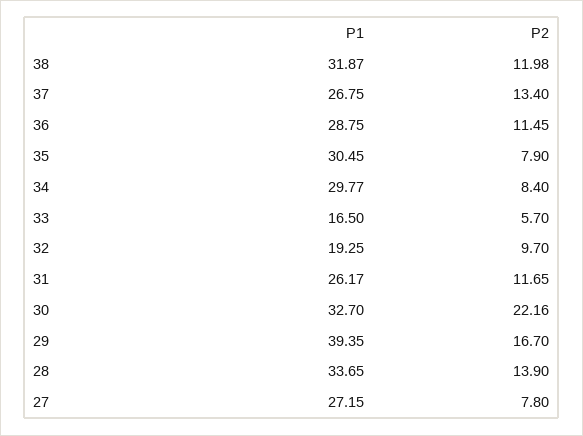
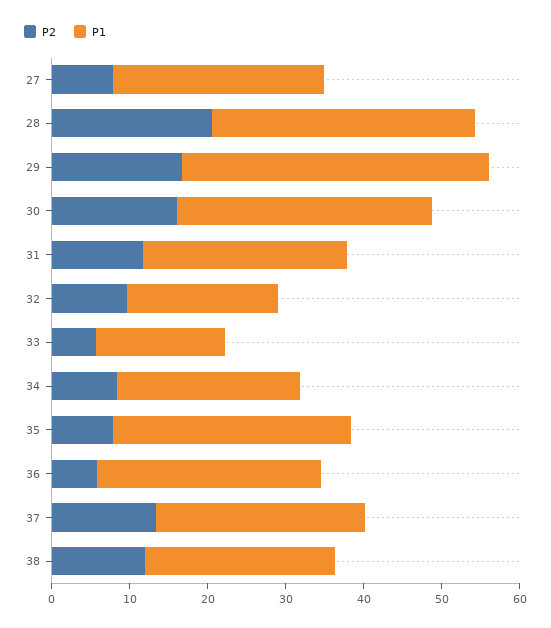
P1, 38: 31.87 -> 24
P2, 36: 11.45 -> 6
P1, 34: 29.77 -> 24
P2, 30: 22.16 -> 16
P2, 28: 13.9 -> 20

